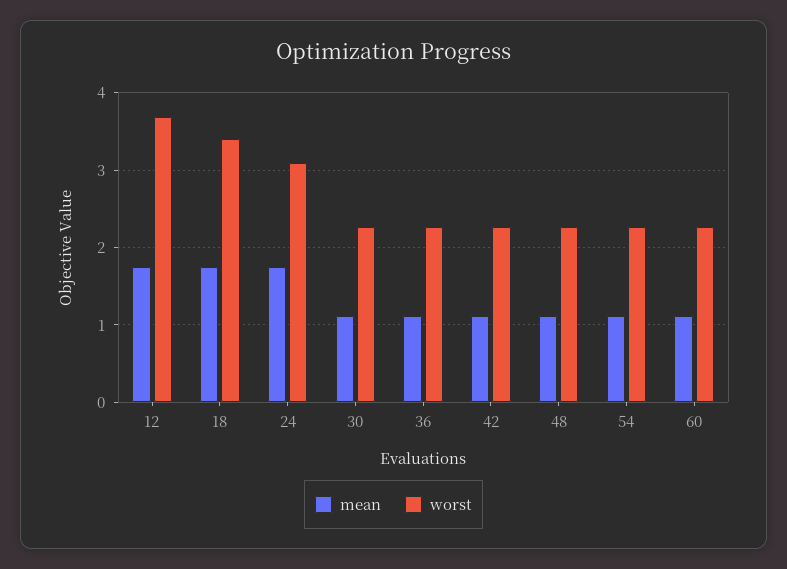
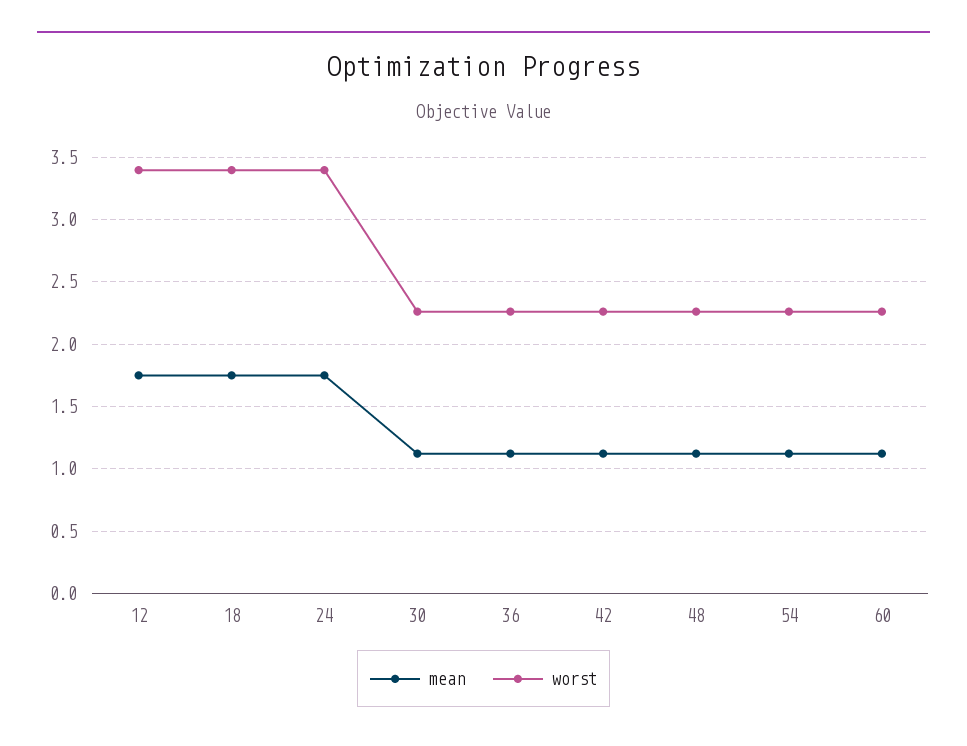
worst, 12: 3.7 -> 3.4
worst, 24: 3.1 -> 3.4

